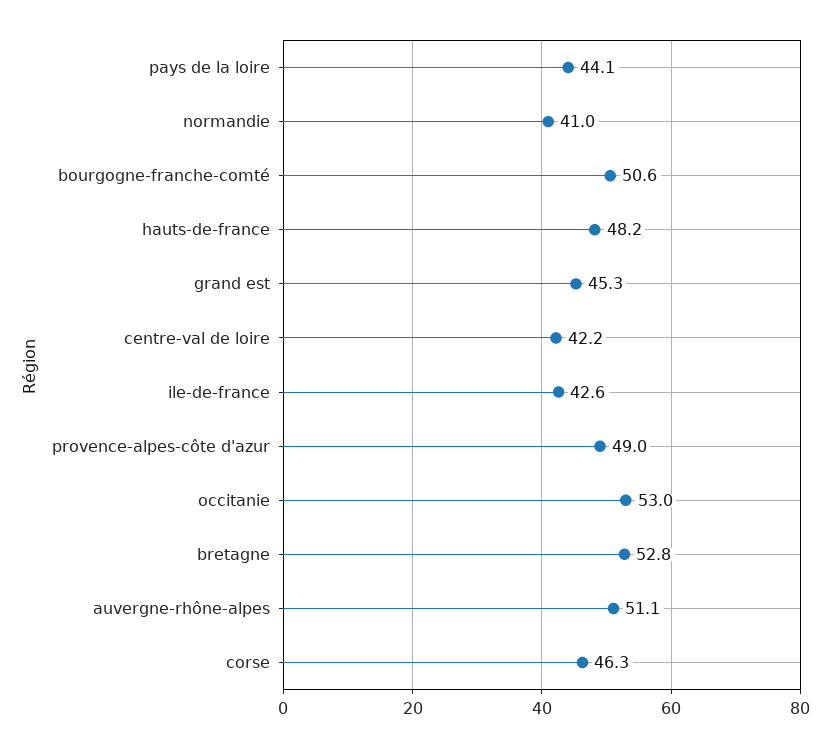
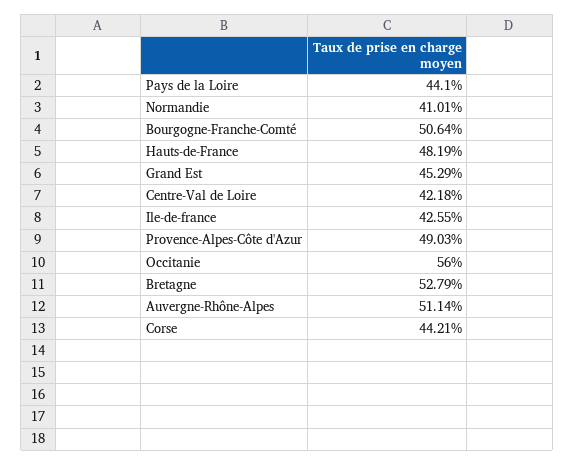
occitanie: 53 -> 56
corse: 46.3 -> 44.21

